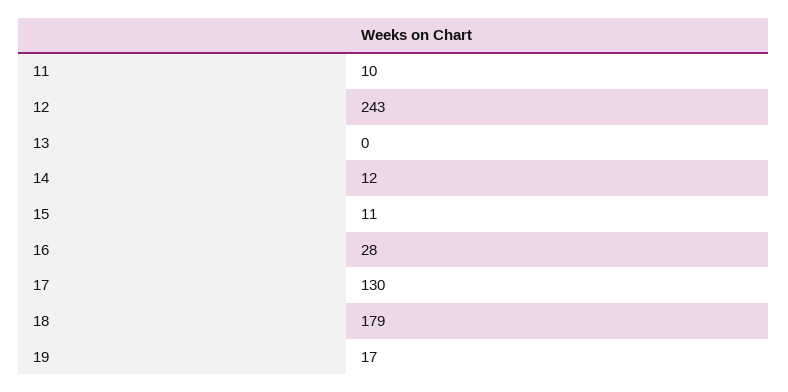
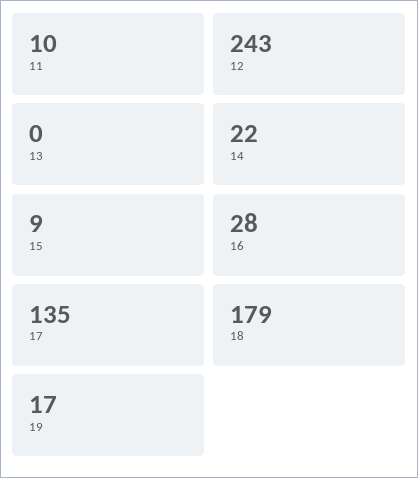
14: 12 -> 22
15: 11 -> 9
17: 130 -> 135

